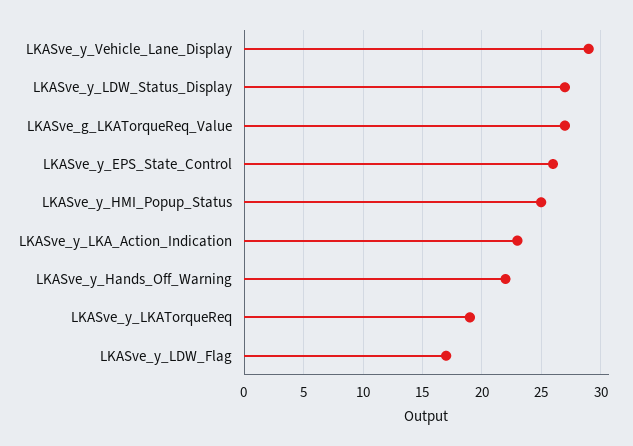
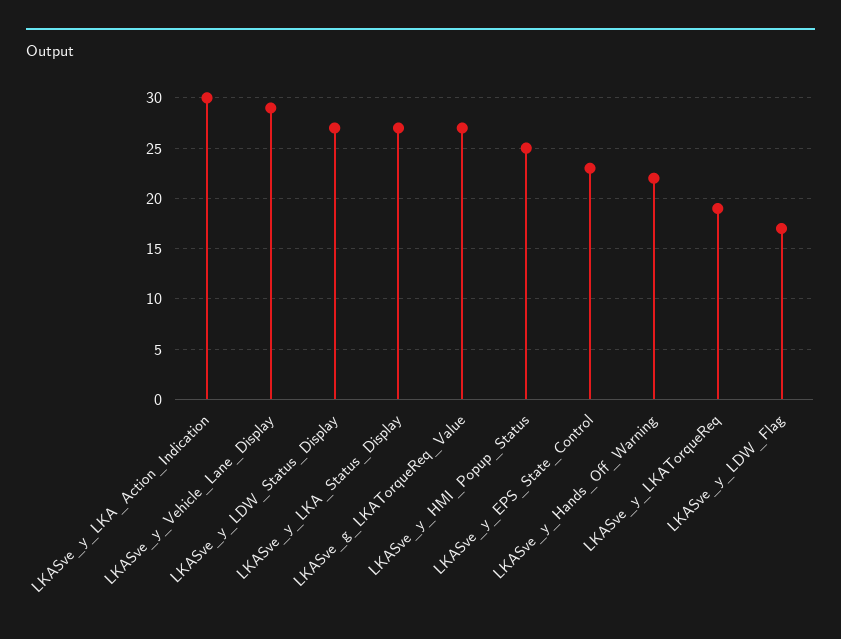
LKASve_y_EPS_State_Control: 26 -> 23
LKASve_y_LKA_Action_Indication: 23 -> 30
LKASve_y_LKA_Status_Display: none -> 27

